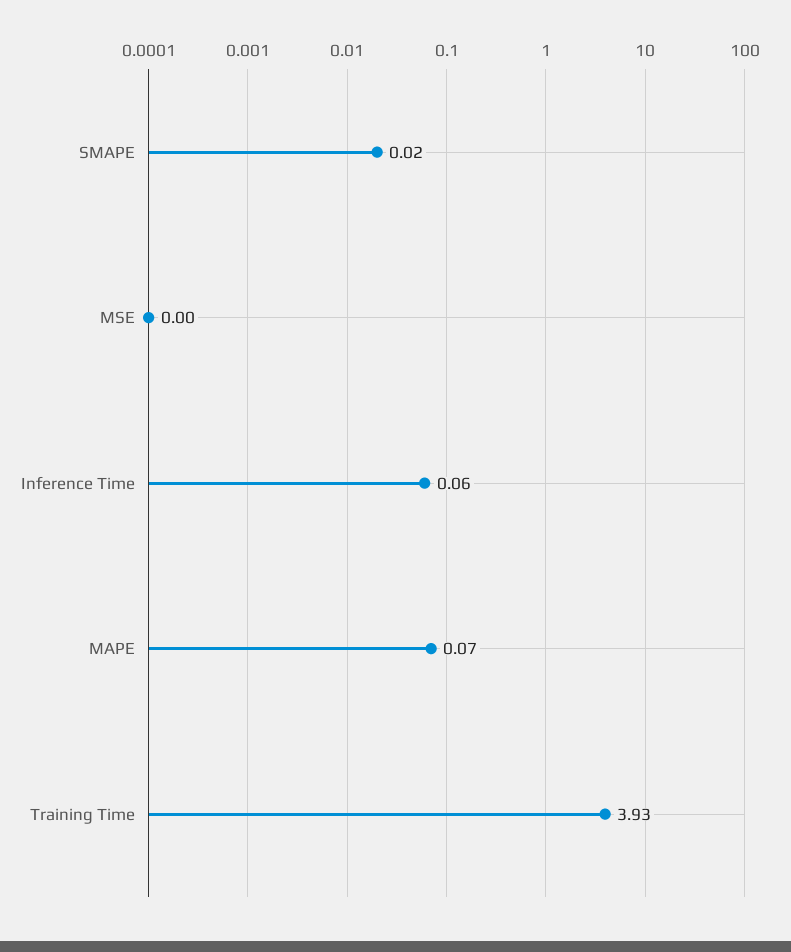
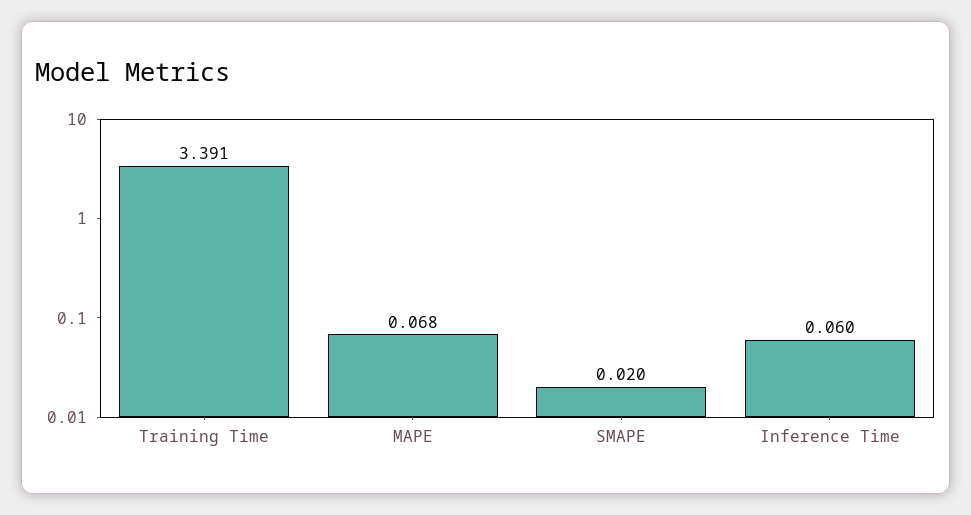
MSE: 0 -> none
Training Time: 3.93 -> 3.391

